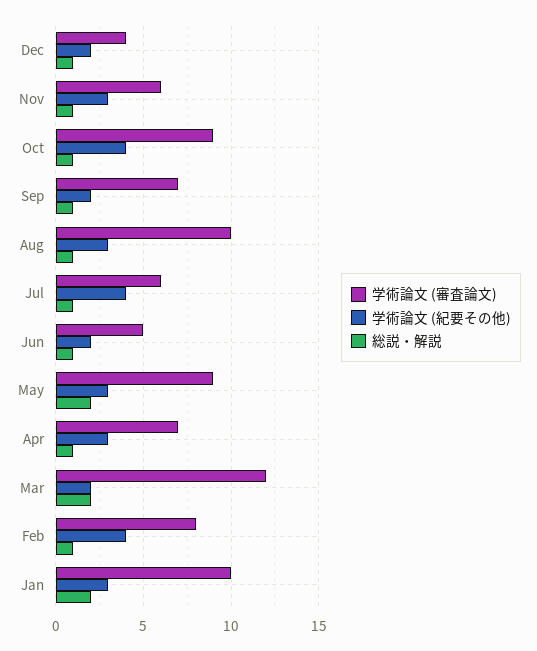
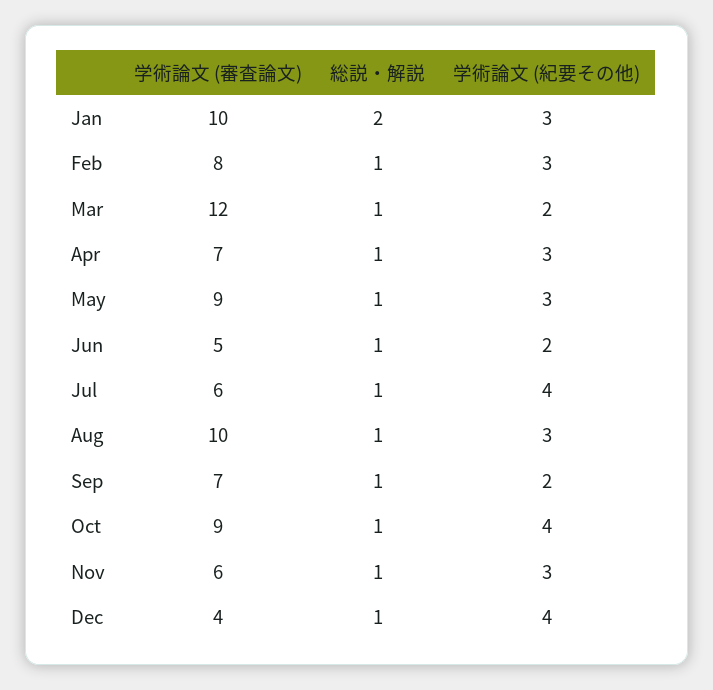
学術論文 (紀要その他), Dec: 2 -> 4
総説・解説, May: 2 -> 1
総説・解説, Mar: 2 -> 1
学術論文 (紀要その他), Feb: 4 -> 3

